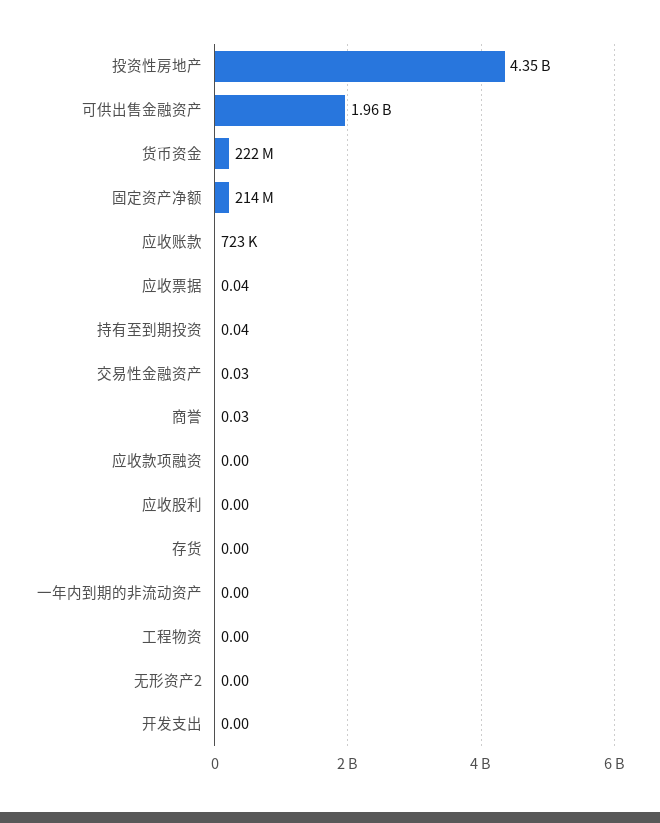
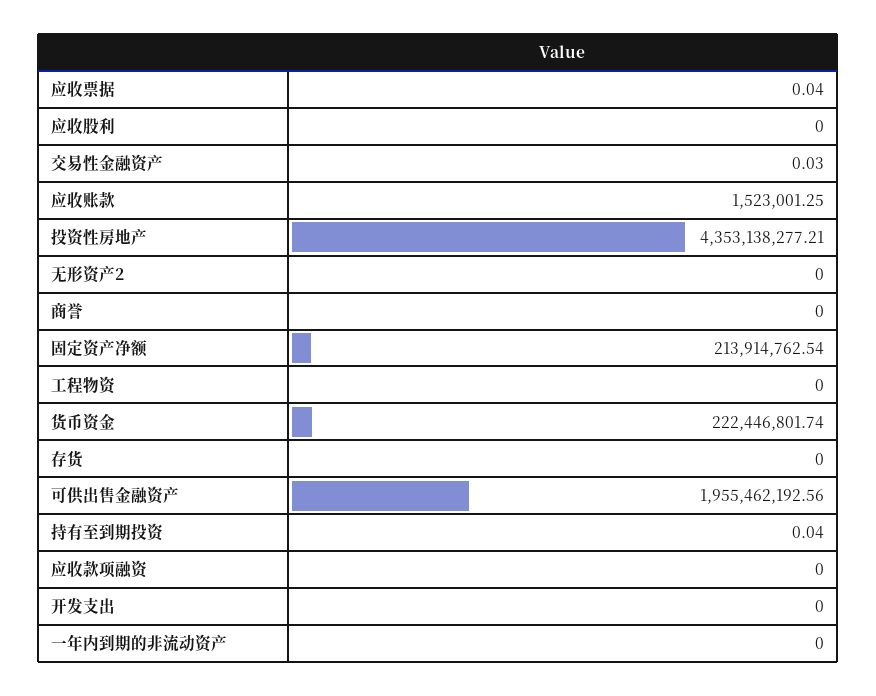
应收账款: 723000 -> 1523001.25
商誉: 0.03 -> 0

